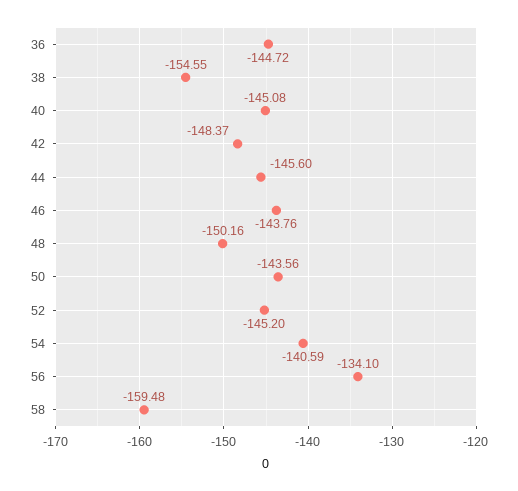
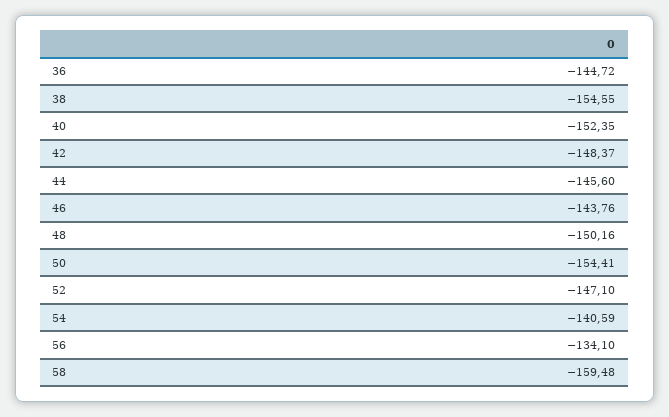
40: -145.08 -> -152.35
50: -143.56 -> -154.41
52: -145.2 -> -147.1

